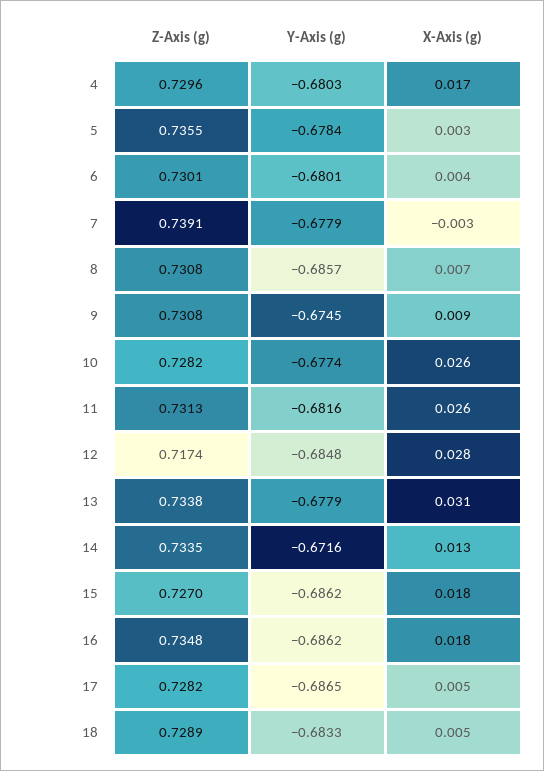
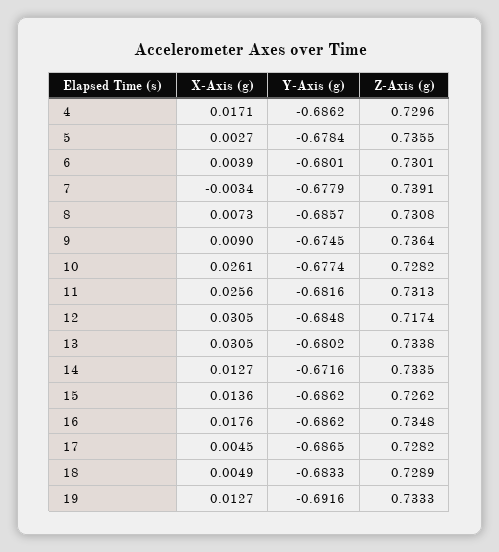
Y-Axis (g), 4: -0.6803 -> -0.6862
Z-Axis (g), 9: 0.7308 -> 0.7364
X-Axis (g), 12: 0.028 -> 0.0305
Y-Axis (g), 13: -0.6779 -> -0.6802
Z-Axis (g), 15: 0.727 -> 0.7262
X-Axis (g), 15: 0.018 -> 0.0136
X-Axis (g), 19: none -> 0.0127
Y-Axis (g), 19: none -> -0.6916
Z-Axis (g), 19: none -> 0.7333

